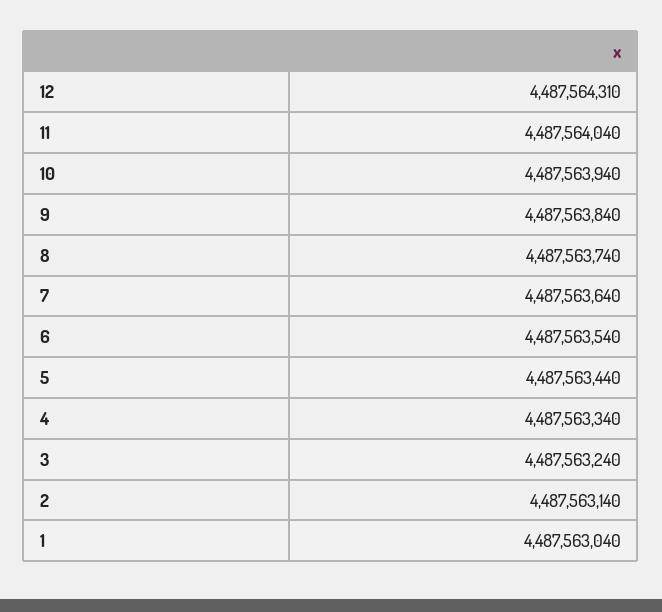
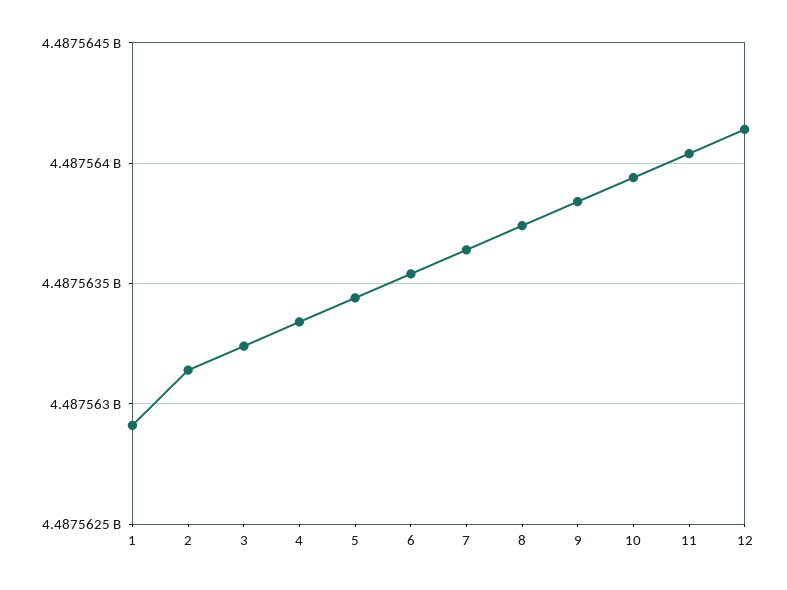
12: 4487564310 -> 4487564150
1: 4487563040 -> 4487562900

